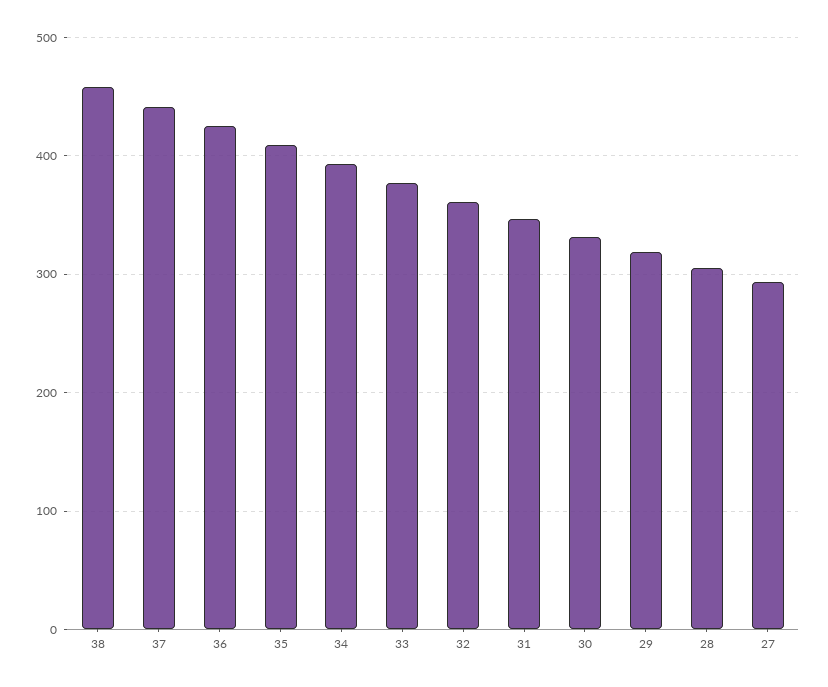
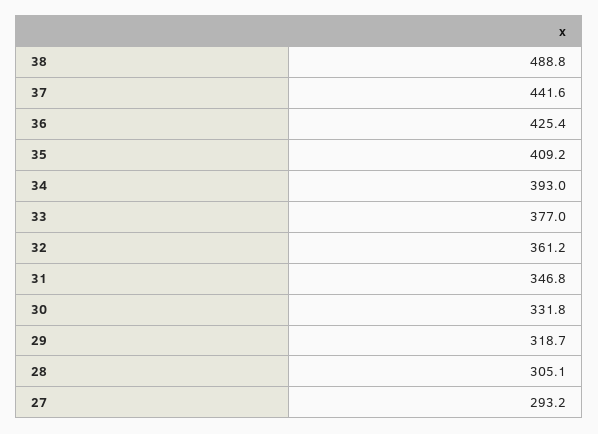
38: 460 -> 488.8

